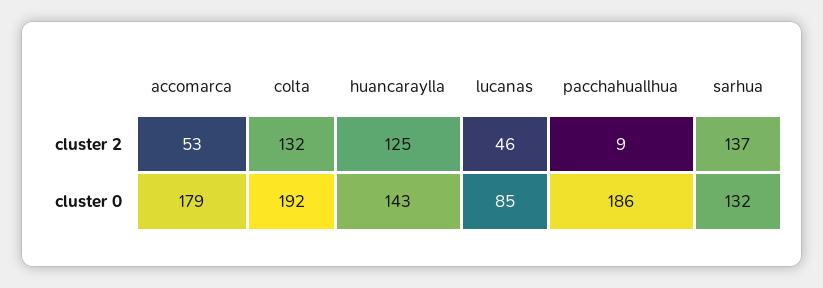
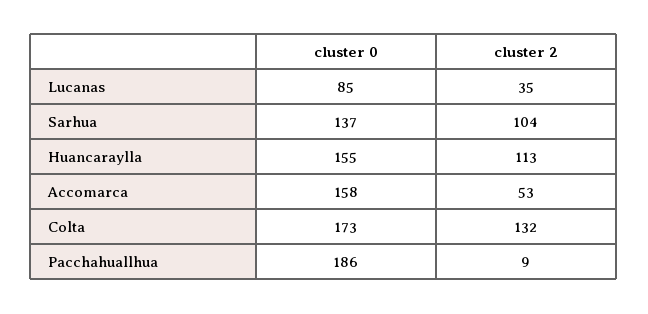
huancaraylla, cluster 2: 125 -> 113
lucanas, cluster 2: 46 -> 35
sarhua, cluster 2: 137 -> 104
accomarca, cluster 0: 179 -> 158
colta, cluster 0: 192 -> 173
huancaraylla, cluster 0: 143 -> 155
sarhua, cluster 0: 132 -> 137

